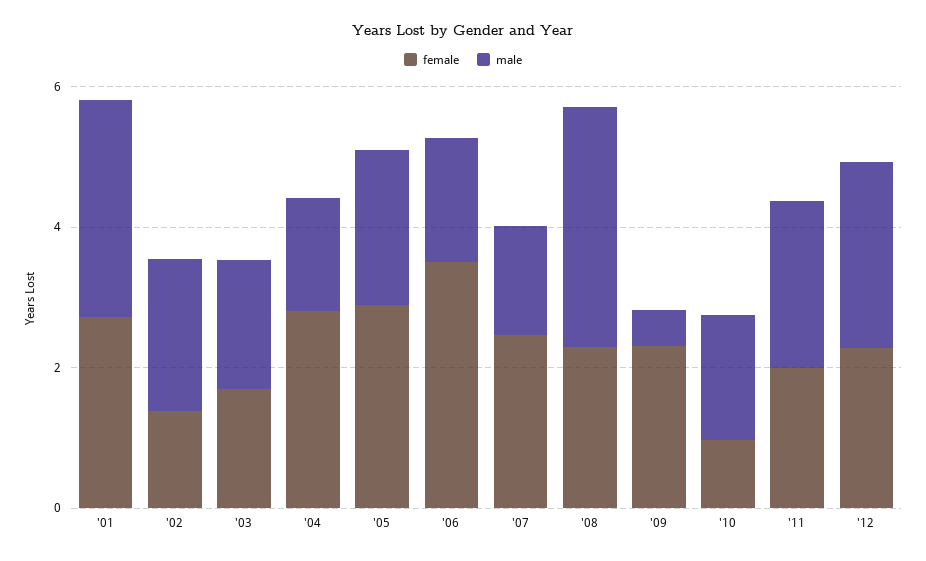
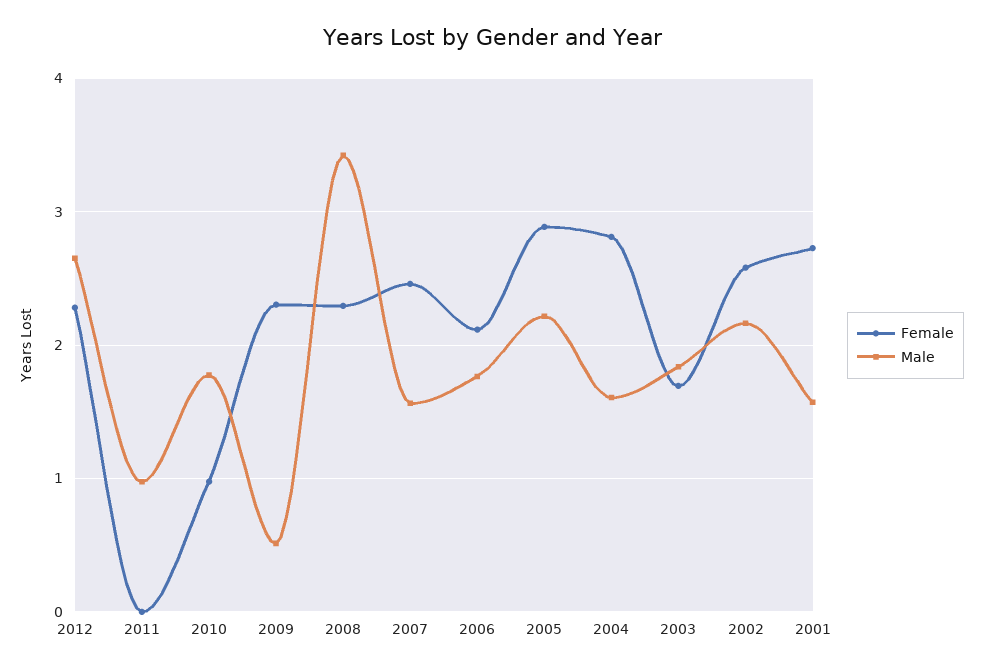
male, '01: 3 -> 1.6
female, '02: 1.5 -> 2.6
female, '06: 3.5 -> 2.1
female, '11: 2 -> 0
male, '11: 2.5 -> 1

